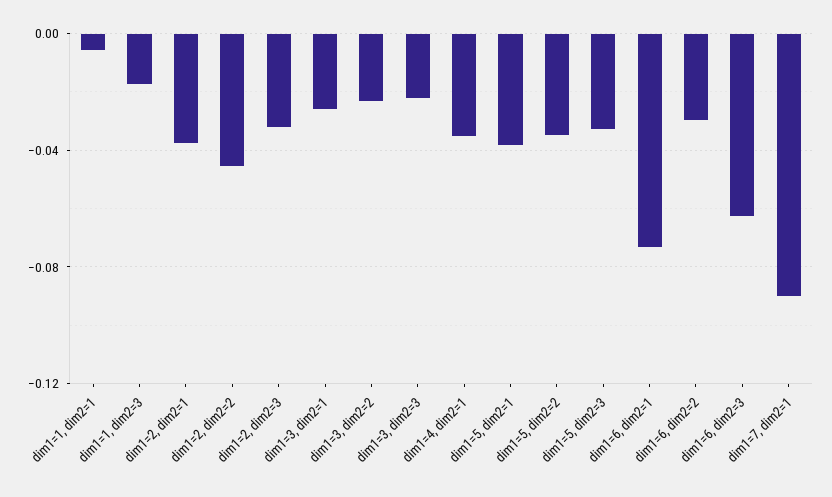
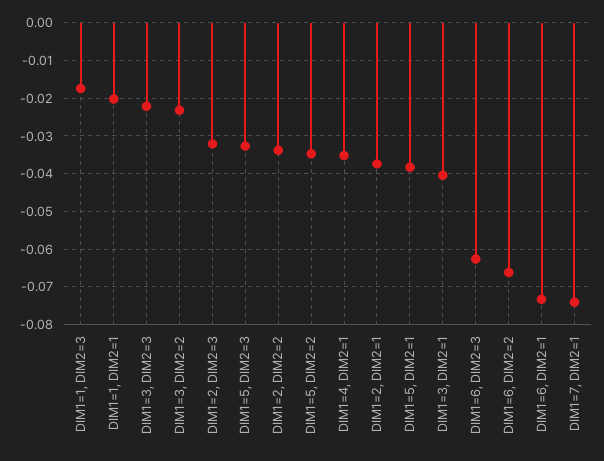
dim1=1, dim2=1: -0.005 -> -0.02
dim1=2, dim2=2: -0.045 -> -0.034
dim1=3, dim2=1: -0.025 -> -0.04
dim1=6, dim2=2: -0.03 -> -0.066
dim1=7, dim2=1: -0.09 -> -0.074

